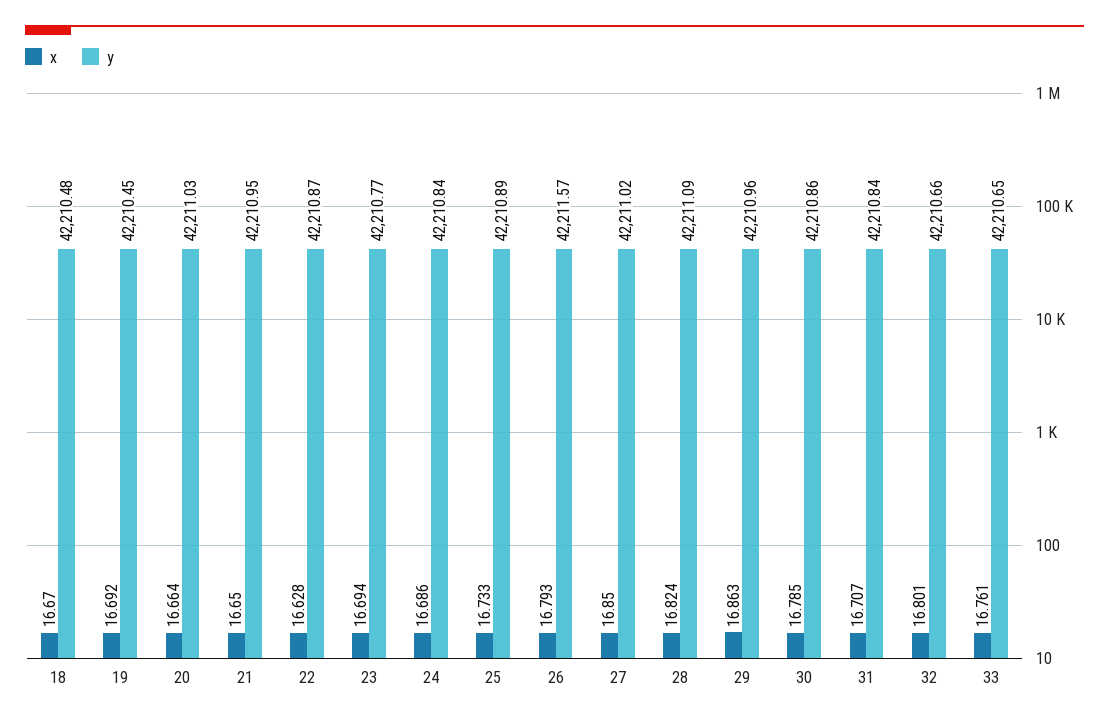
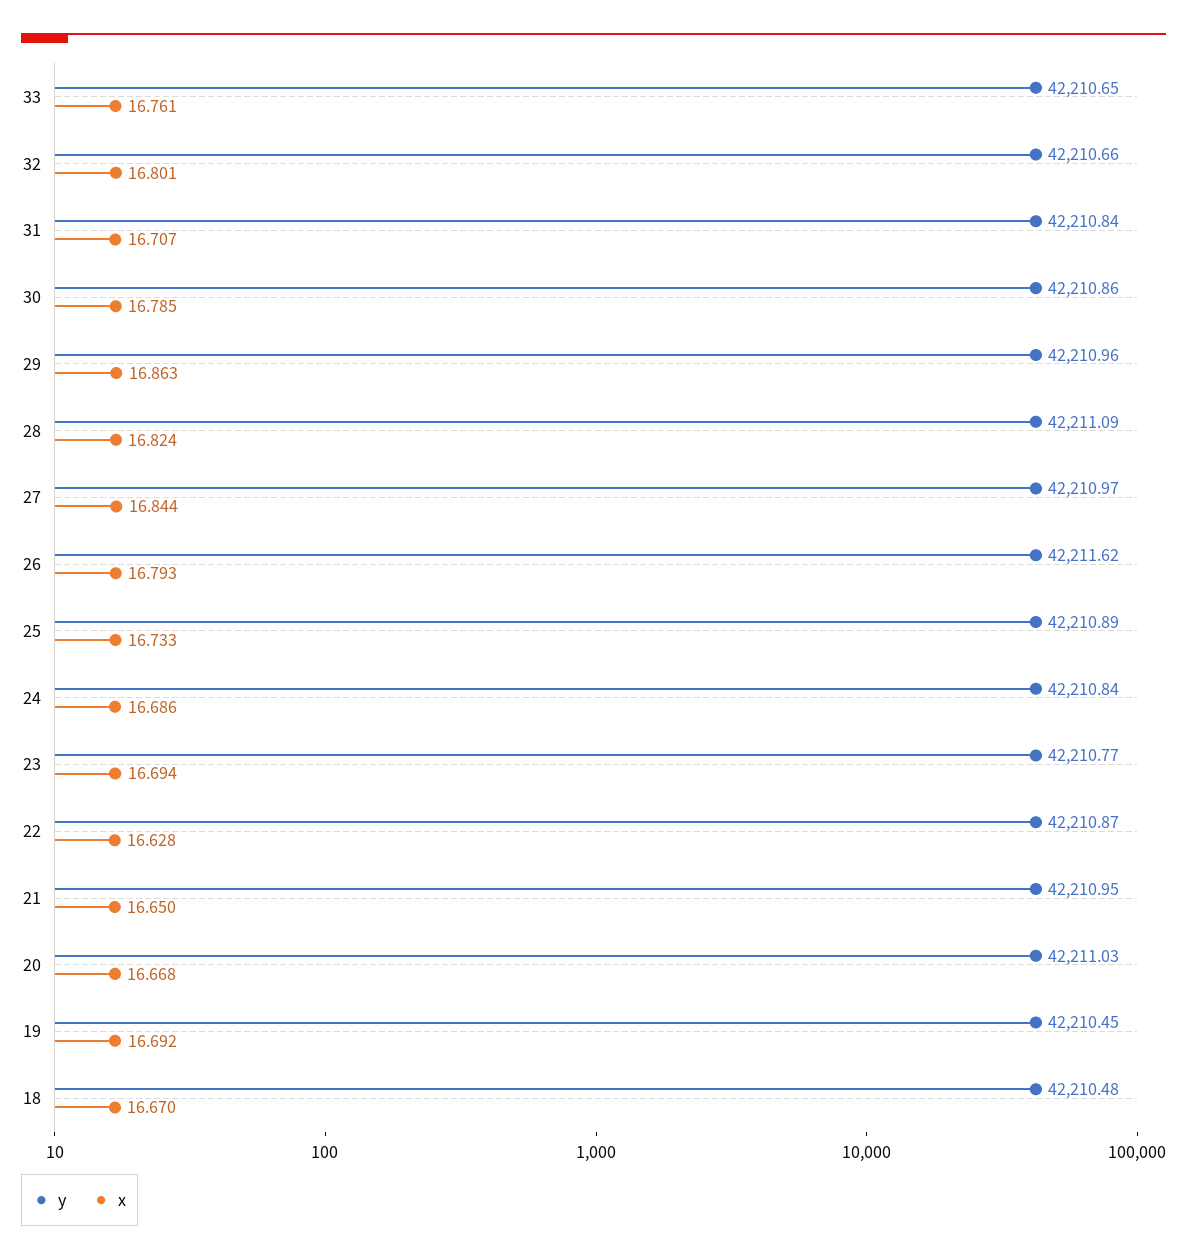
x, 20: 16.664 -> 16.668
y, 26: 42211.57 -> 42211.62
x, 27: 16.85 -> 16.844
y, 27: 42211.02 -> 42210.97

